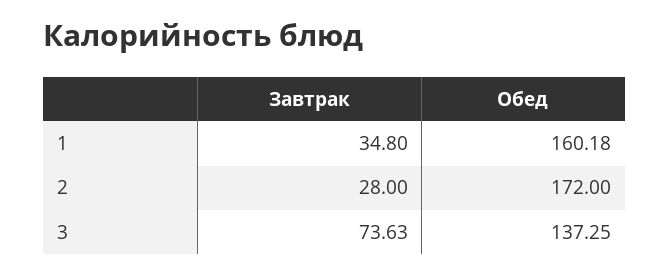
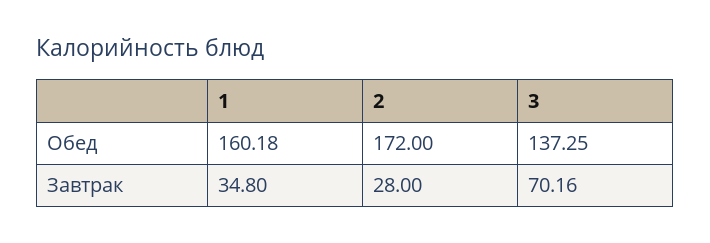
Завтрак, 3: 73.63 -> 70.16

